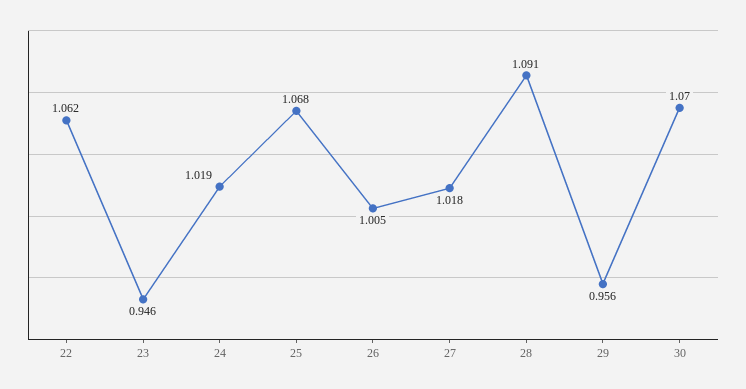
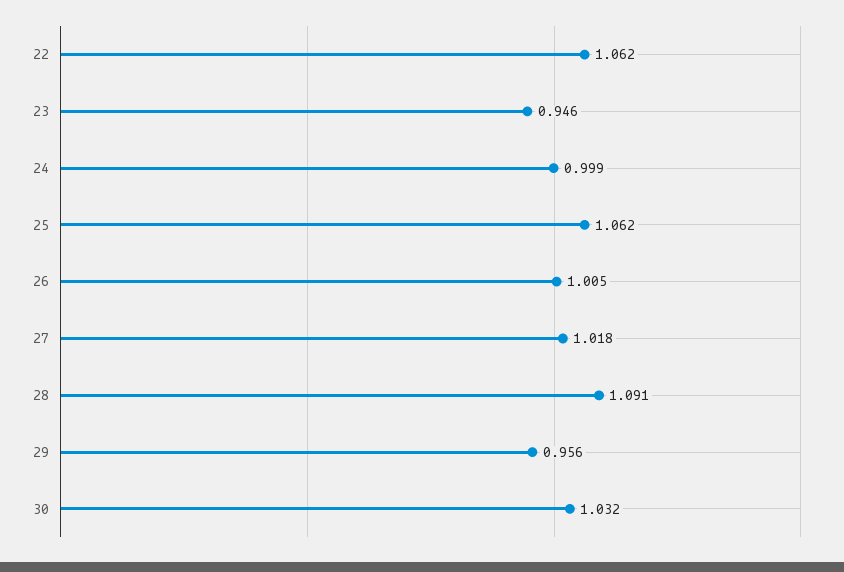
24: 1.019 -> 0.999
25: 1.068 -> 1.062
30: 1.07 -> 1.032

